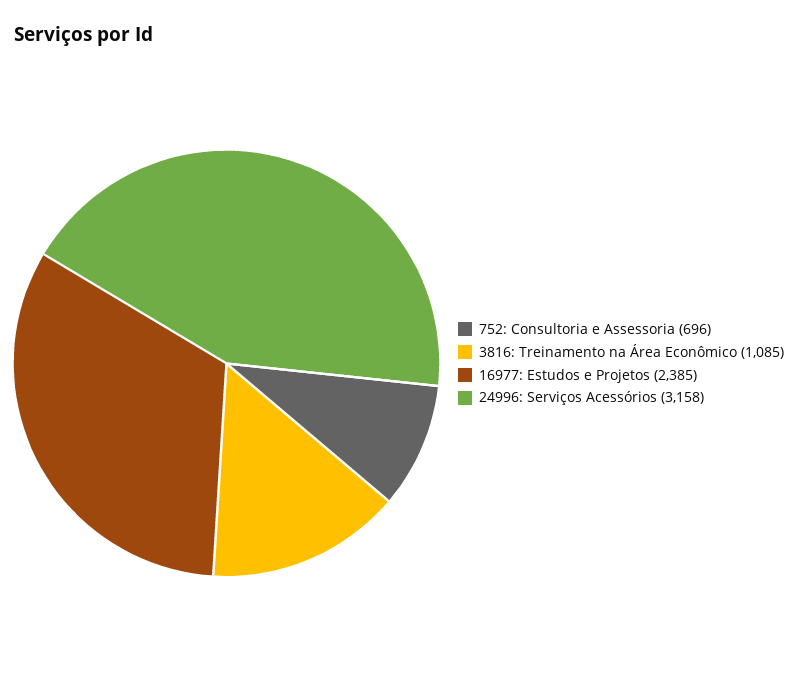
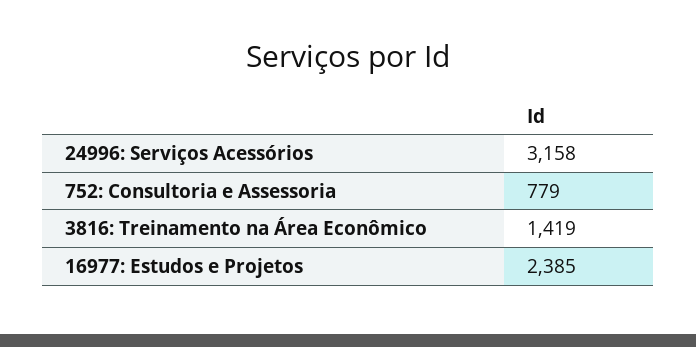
752: Consultoria e Assessoria: 696 -> 779
3816: Treinamento na Área Econômico: 1085 -> 1419

